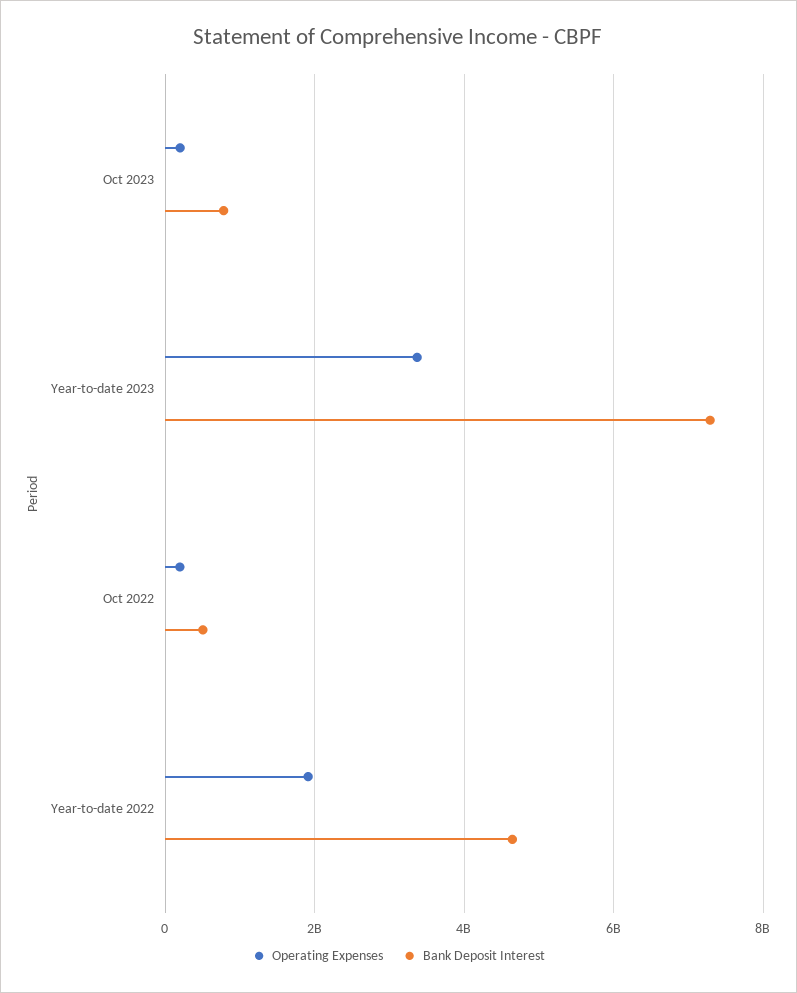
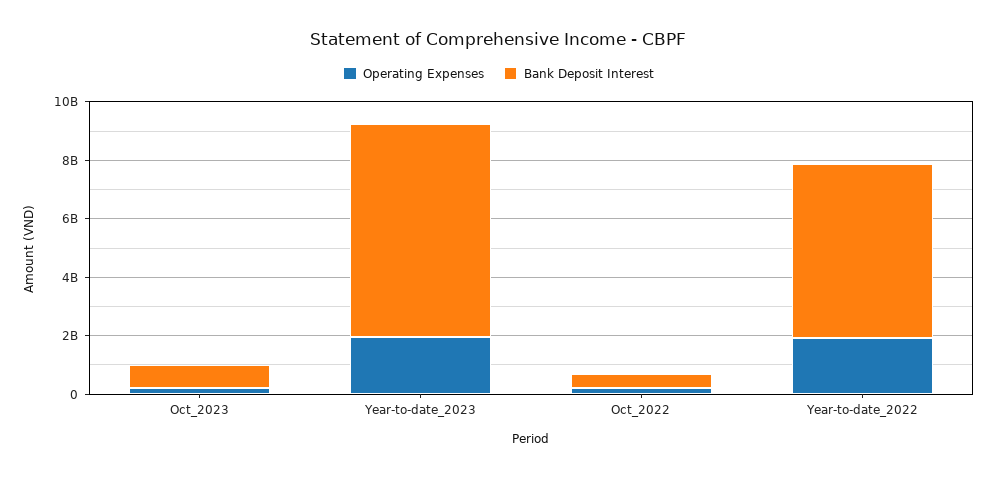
Operating Expenses, Year-to-date 2023: 3400000000 -> 2000000000
Bank Deposit Interest, Year-to-date 2022: 4600000000 -> 6000000000

